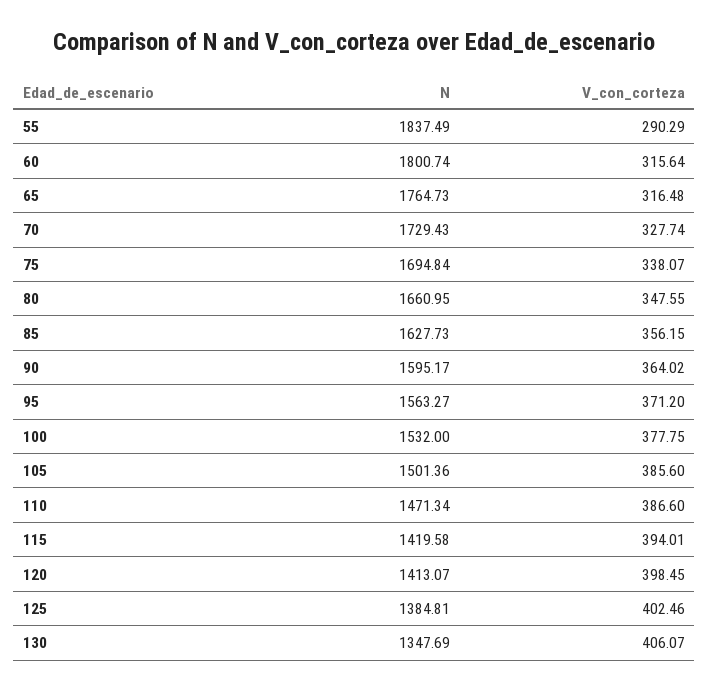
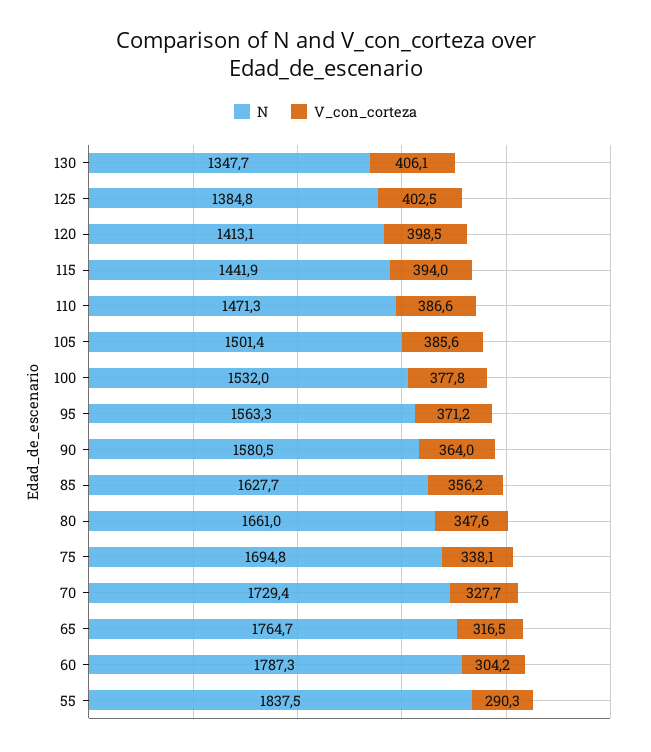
N, 60: 1800.74 -> 1787.3
V_con_corteza, 60: 315.64 -> 304.2
N, 90: 1595.17 -> 1580.5
N, 115: 1419.58 -> 1441.9

